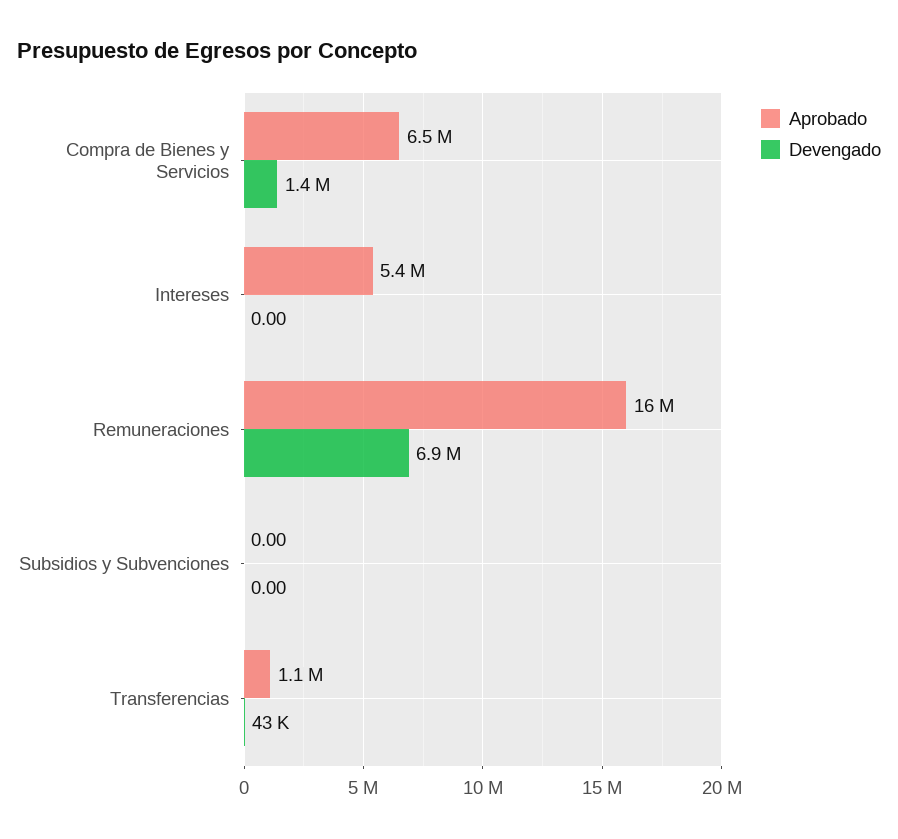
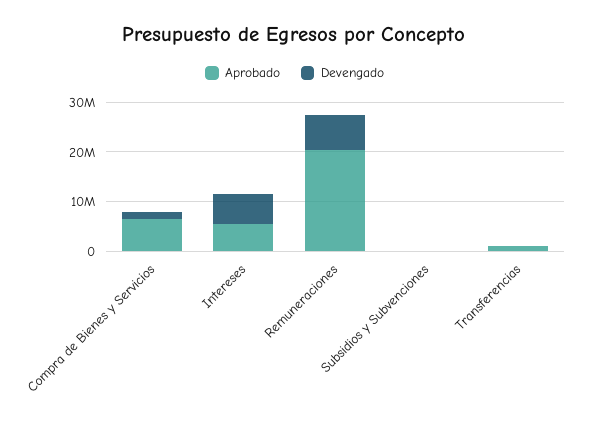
Devengado, Intereses: 0 -> 6000000
Aprobado, Remuneraciones: 16000000 -> 20000000

